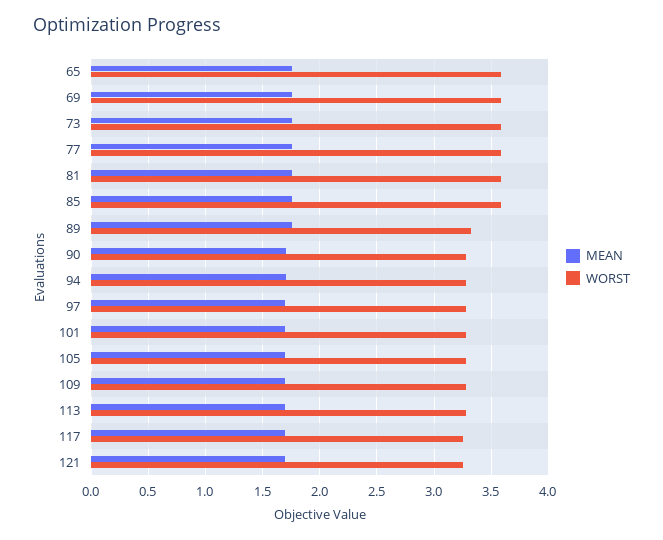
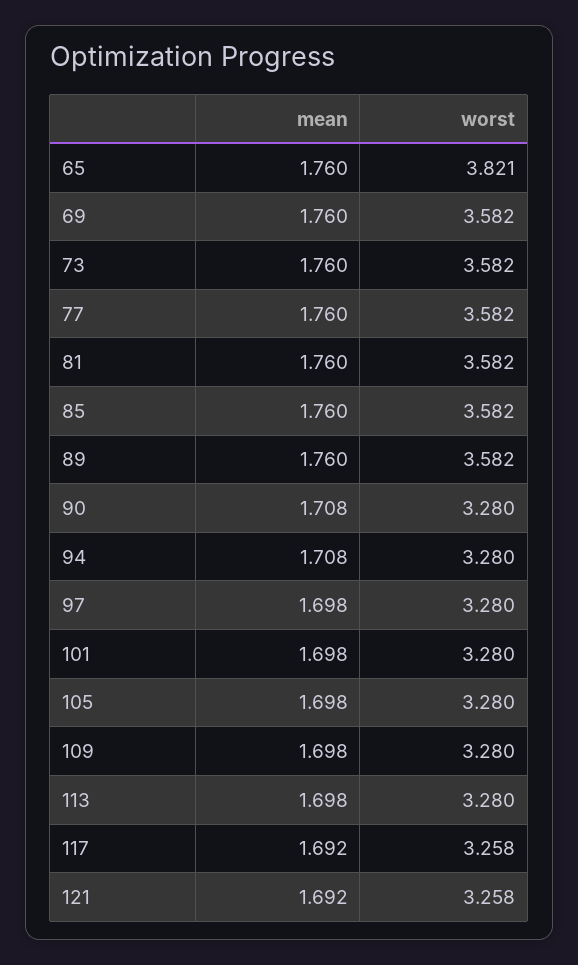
WORST, 65: 3.6 -> 3.821
WORST, 89: 3.3 -> 3.582

